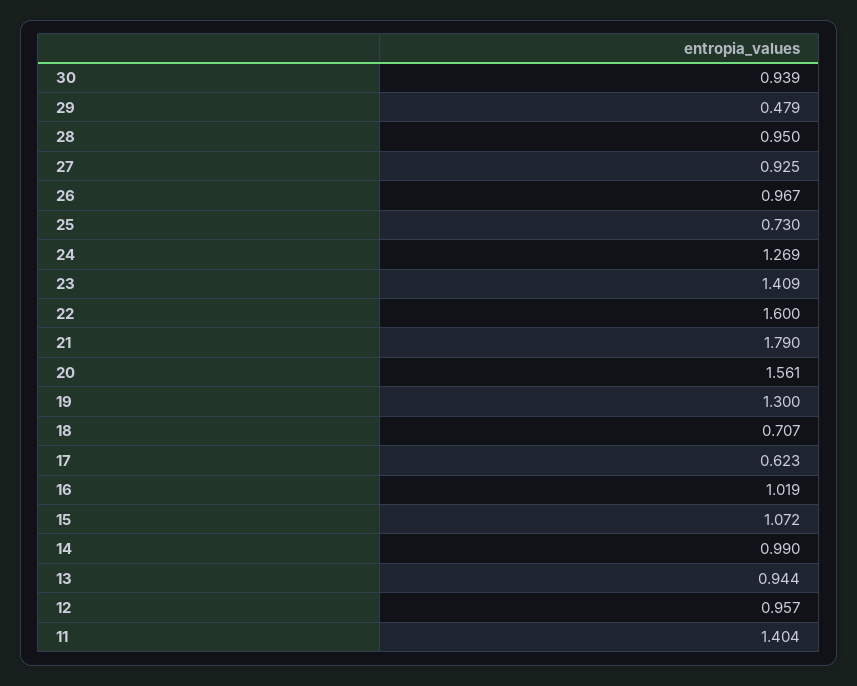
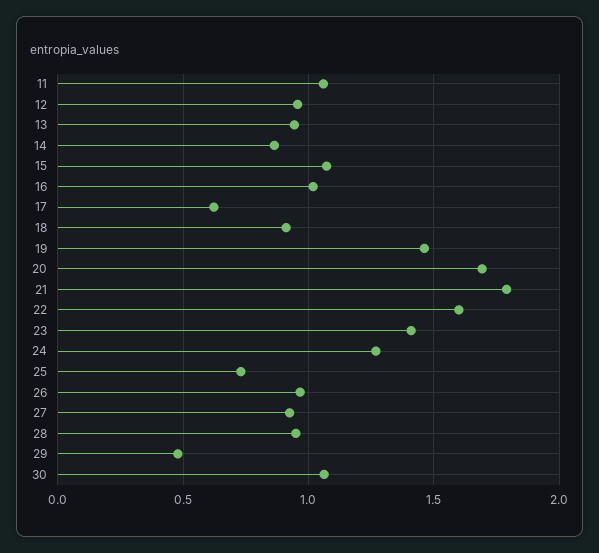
30: 0.939 -> 1.05
20: 1.561 -> 1.7
19: 1.3 -> 1.45
18: 0.707 -> 0.9
14: 0.99 -> 0.85
11: 1.404 -> 1.05

